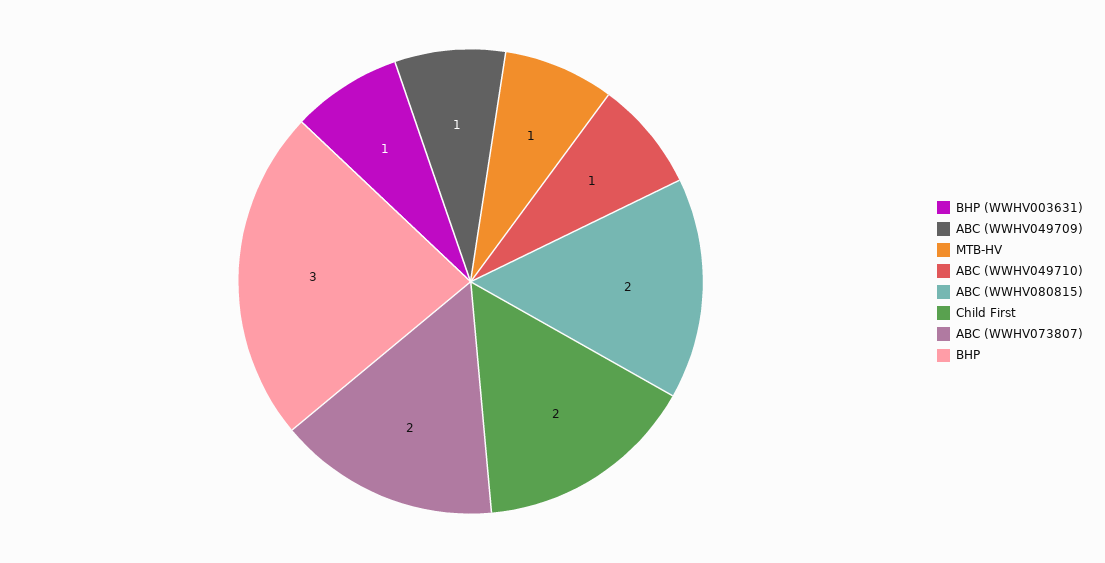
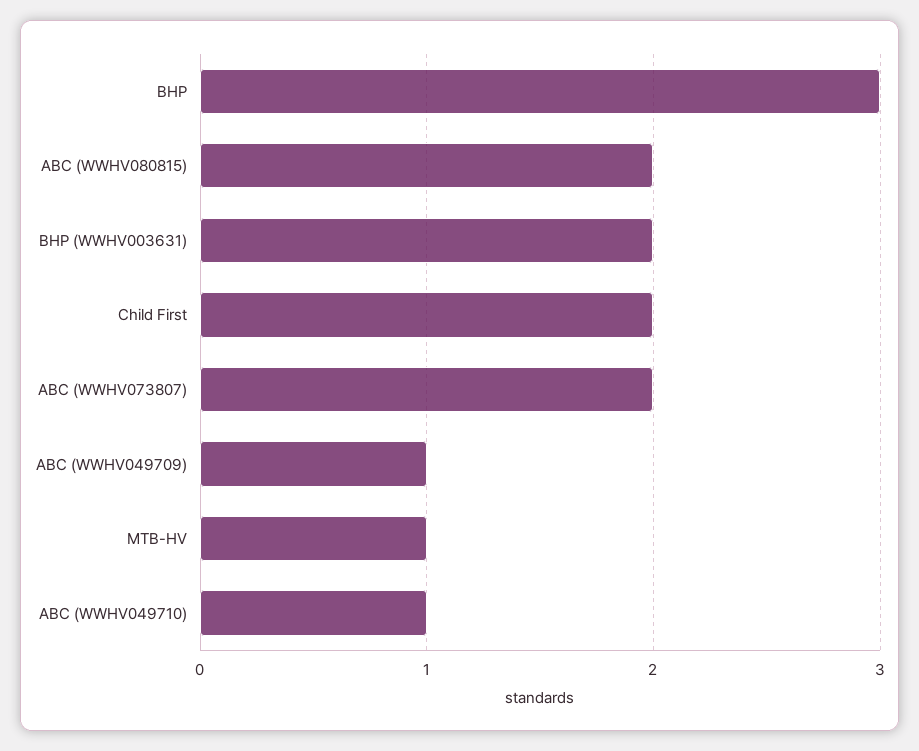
BHP (WWHV003631): 1 -> 2

